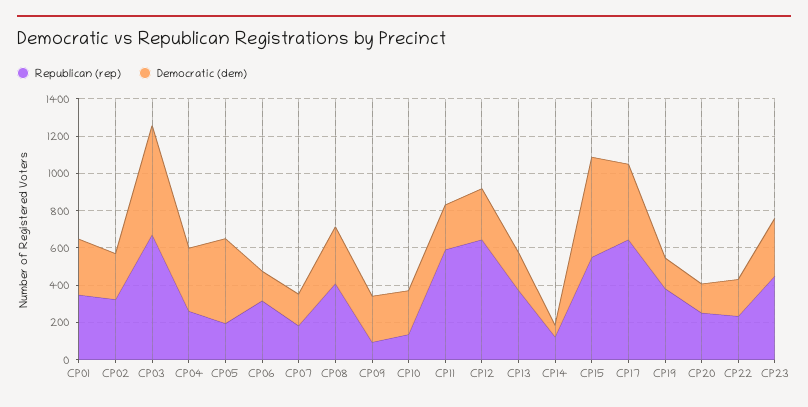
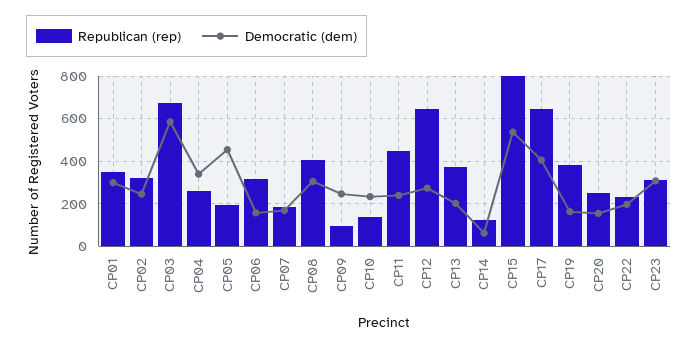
Republican (rep), CP11: 600 -> 450
Republican (rep), CP15: 550 -> 800
Republican (rep), CP23: 450 -> 300

